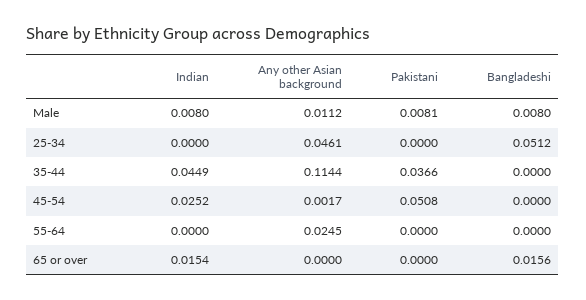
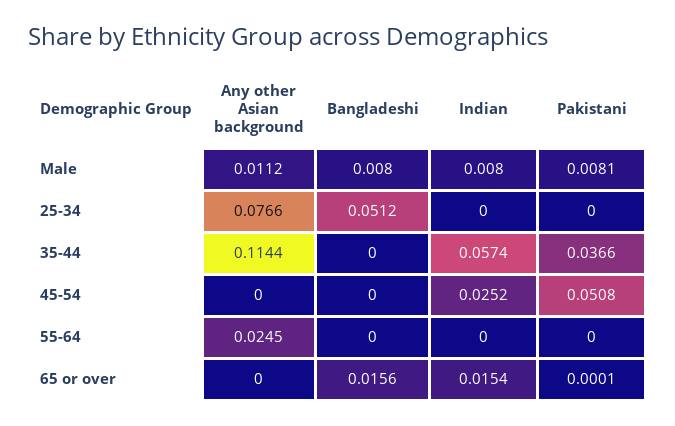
Any other Asian background, 25-34: 0.0461 -> 0.0766
Indian, 35-44: 0.0449 -> 0.0574
Any other Asian background, 45-54: 0.0017 -> 0
Pakistani, 65 or over: 0 -> 0.0001

